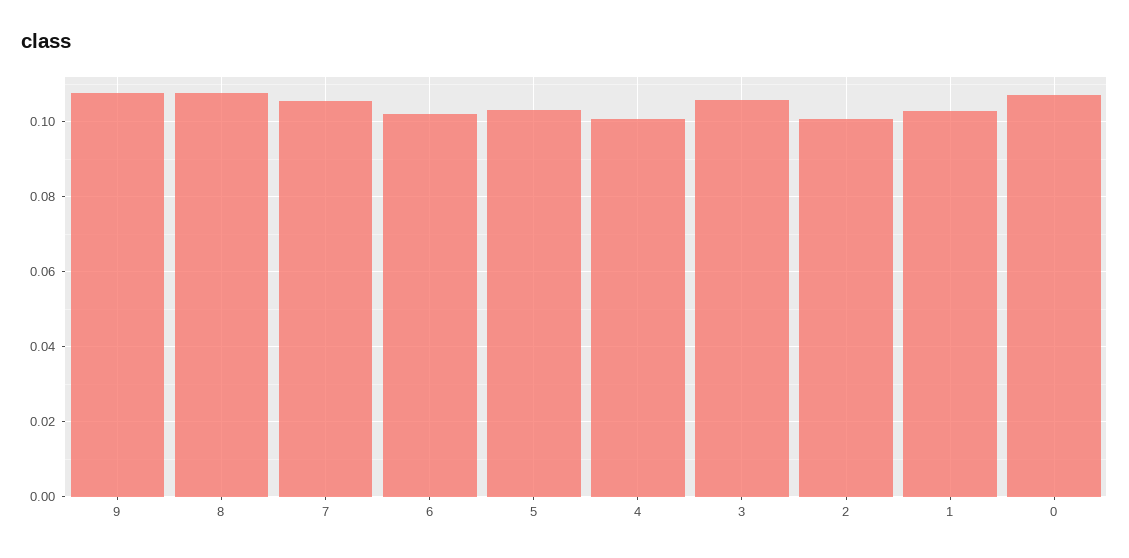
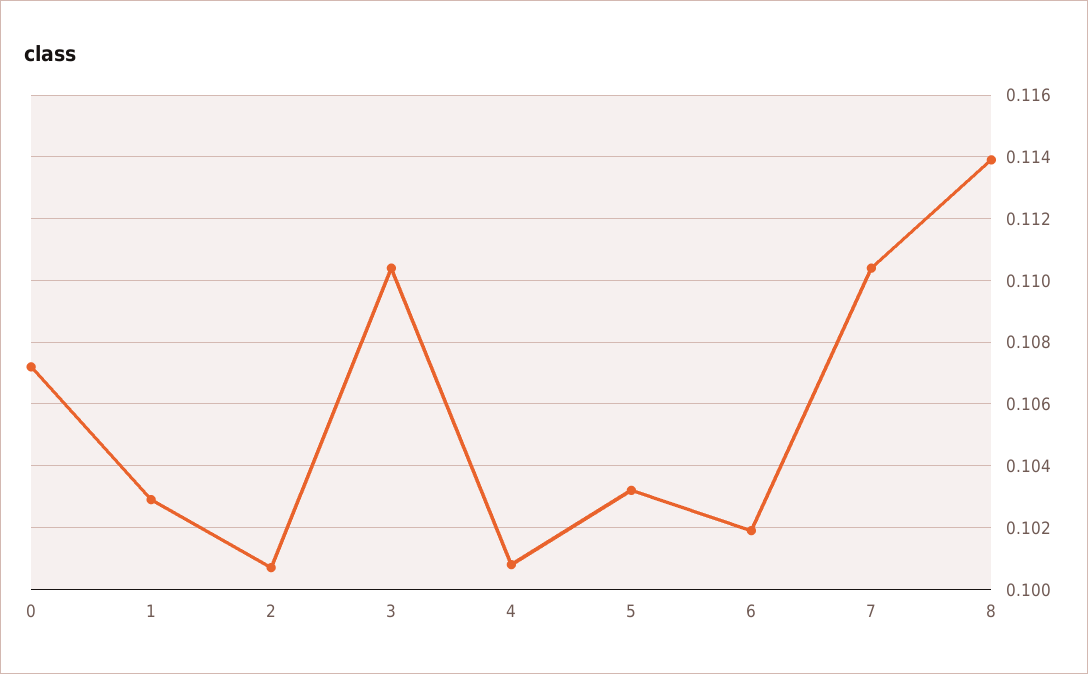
9: 0.108 -> none
8: 0.108 -> 0.114
7: 0.106 -> 0.1105
3: 0.106 -> 0.1105

